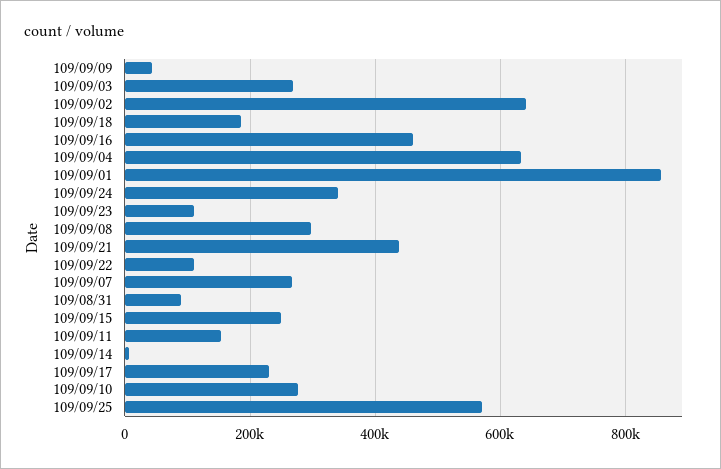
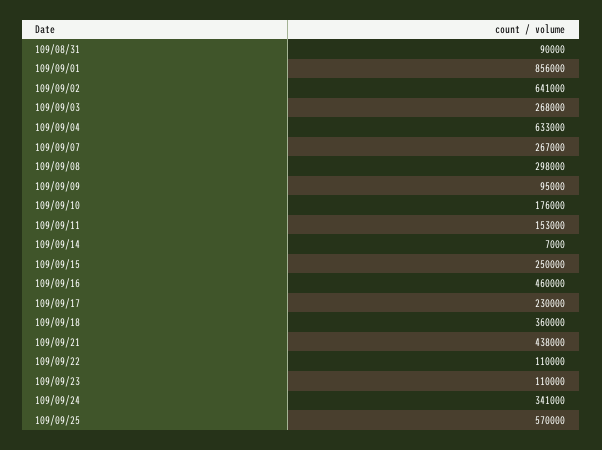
109/09/09: 40000 -> 95000
109/09/18: 180000 -> 360000
109/09/10: 280000 -> 176000

